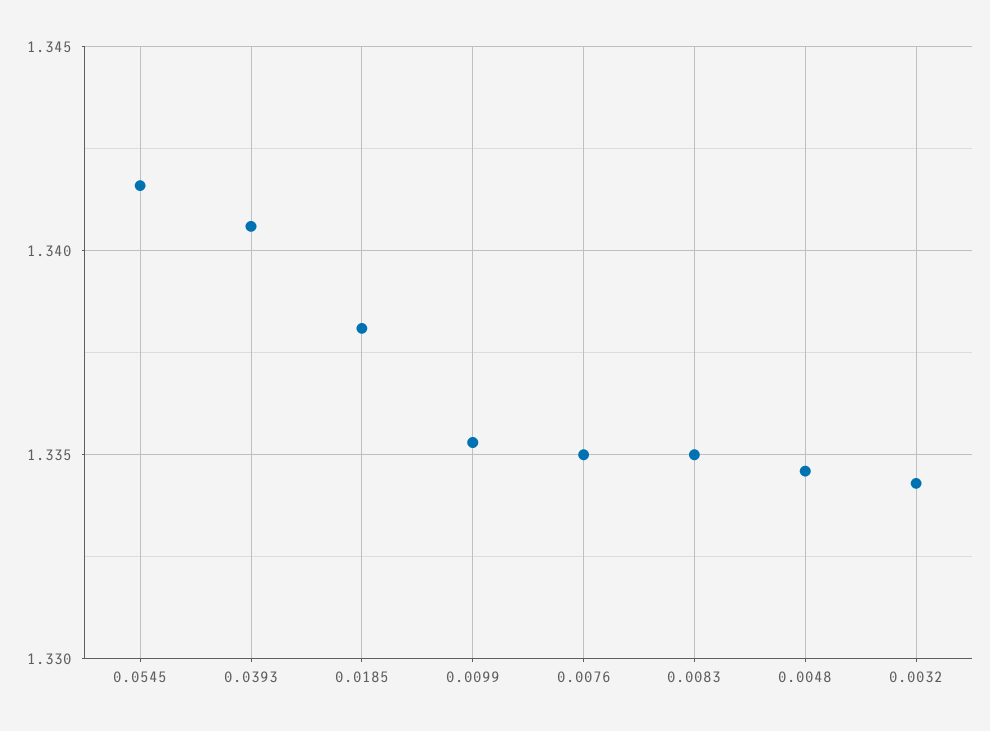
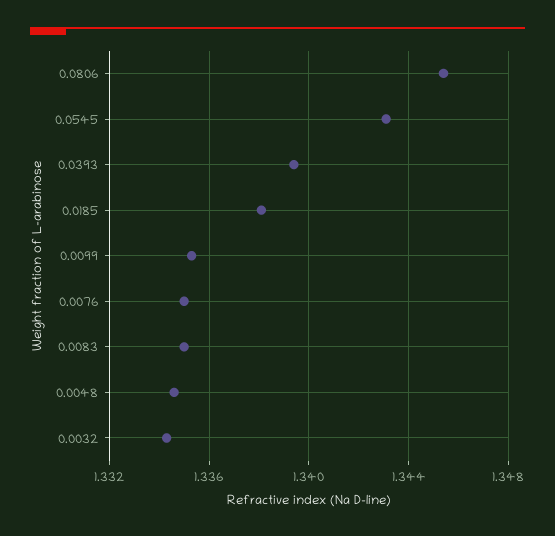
0.0545: 1.3415 -> 1.343
0.0393: 1.3405 -> 1.3395
0.0806: none -> 1.3455

